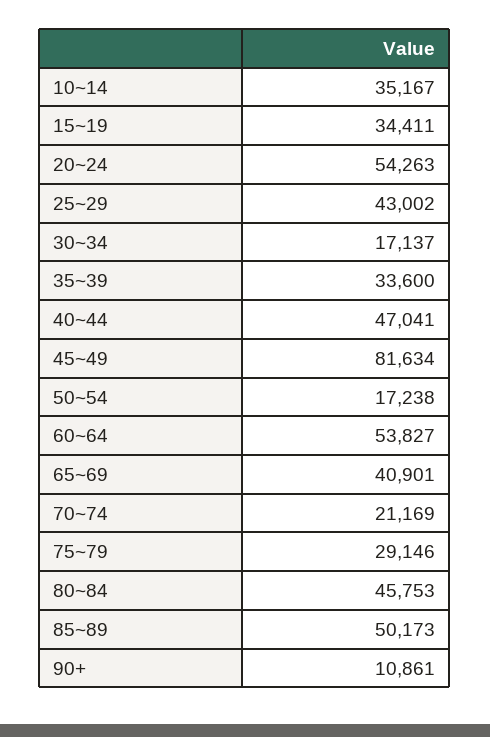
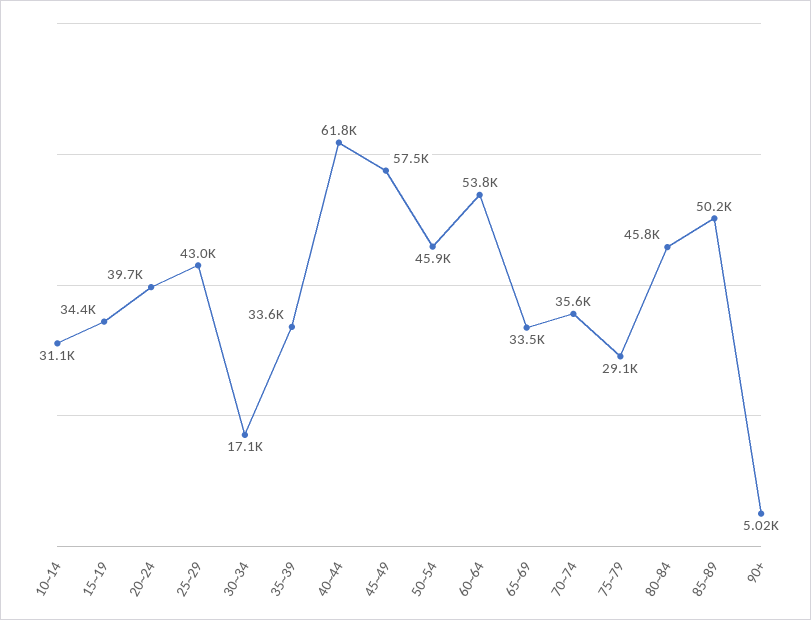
10~14: 35167 -> 31100
20~24: 54263 -> 39700
40~44: 47041 -> 61800
45~49: 81634 -> 57500
50~54: 17238 -> 45900
65~69: 40901 -> 33500
70~74: 21169 -> 35600
90+: 10861 -> 5020

